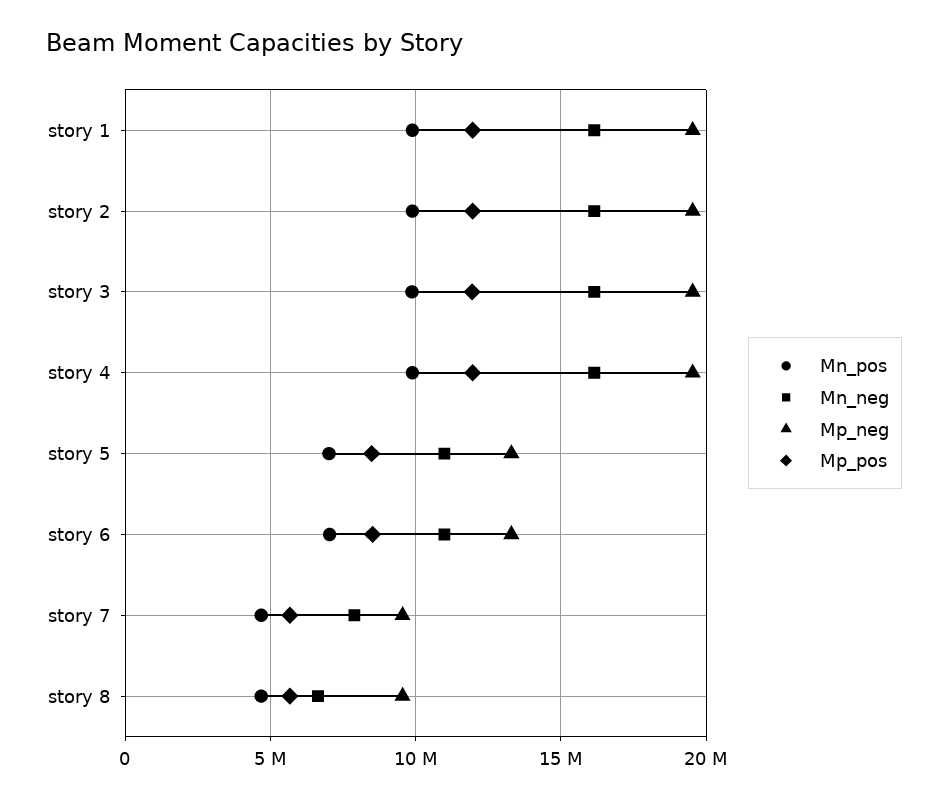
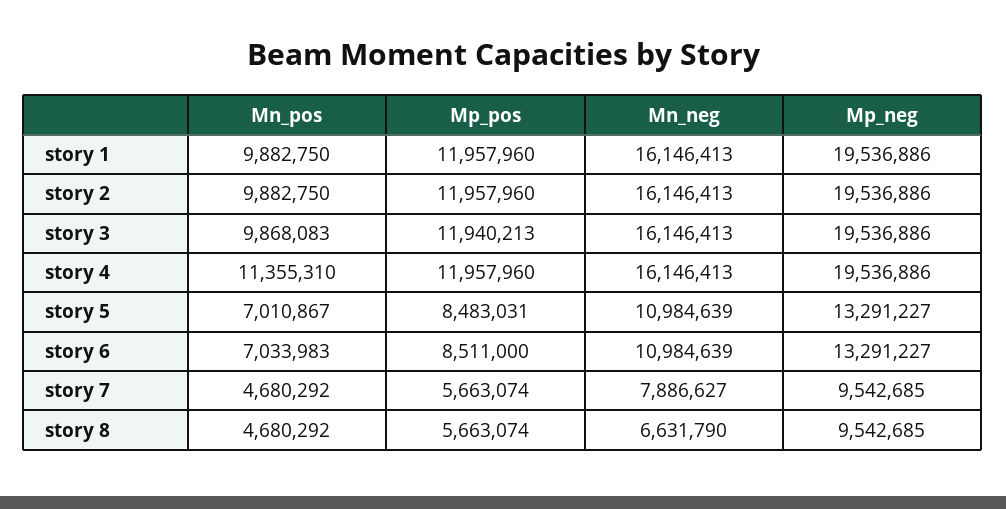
Mn_pos, story 4: 10000000 -> 11355310

